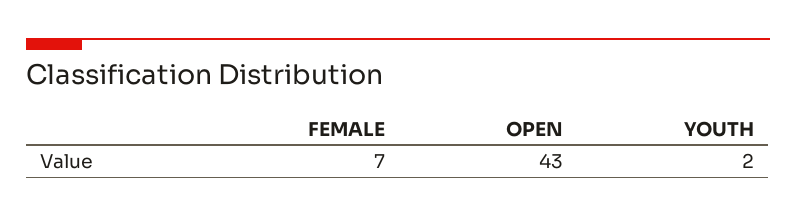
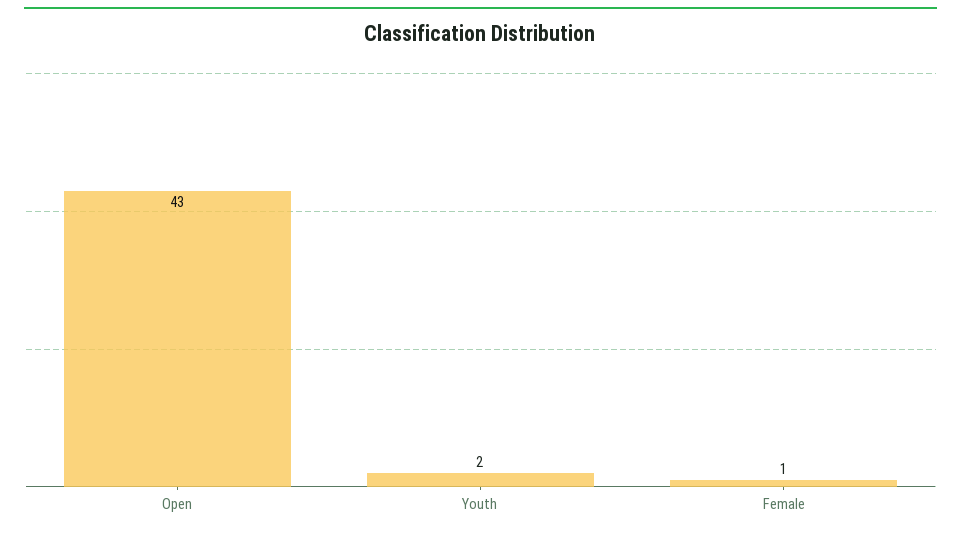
FEMALE: 7 -> 1

